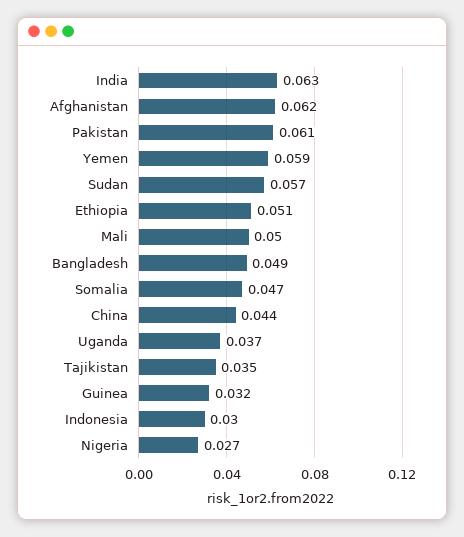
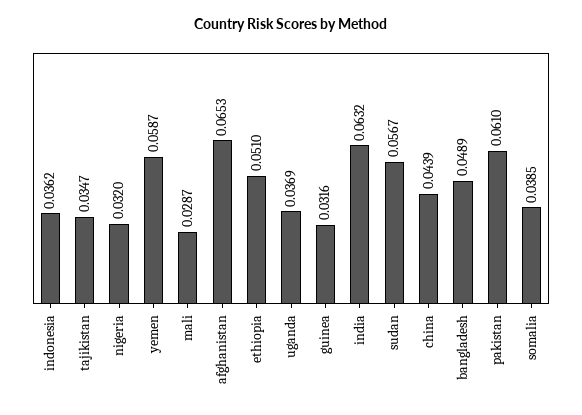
Afghanistan: 0.062 -> 0.0653
Mali: 0.05 -> 0.0287
Somalia: 0.047 -> 0.0385
Indonesia: 0.03 -> 0.0362
Nigeria: 0.027 -> 0.032

